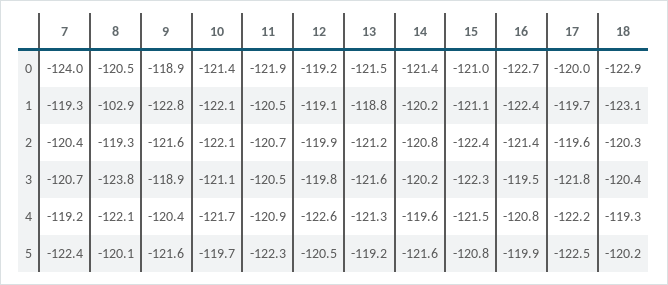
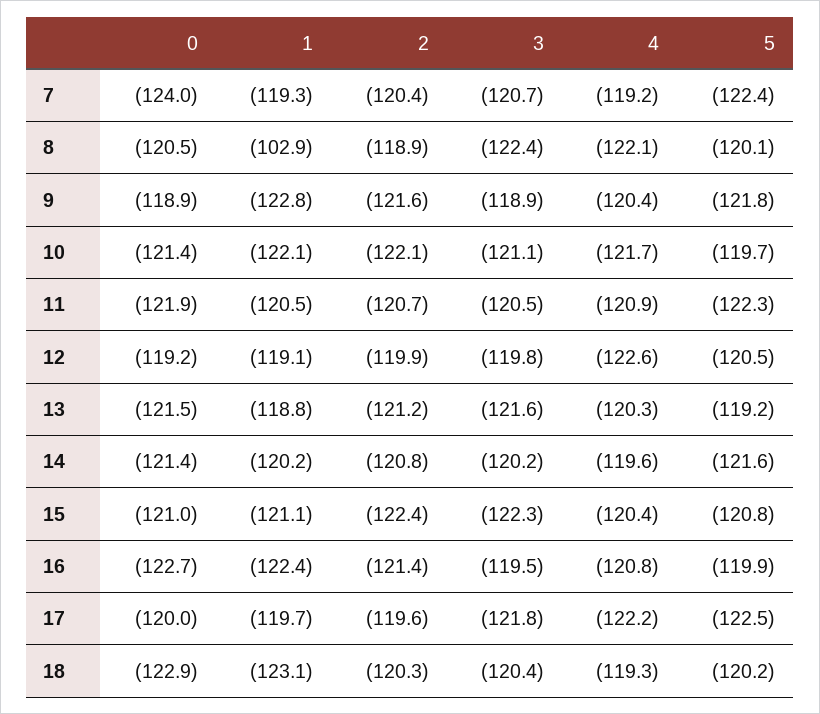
8, 2: -119.3 -> -118.9
8, 3: -123.8 -> -122.4
13, 4: -121.3 -> -120.3
15, 4: -121.5 -> -120.4
9, 5: -121.6 -> -121.8

